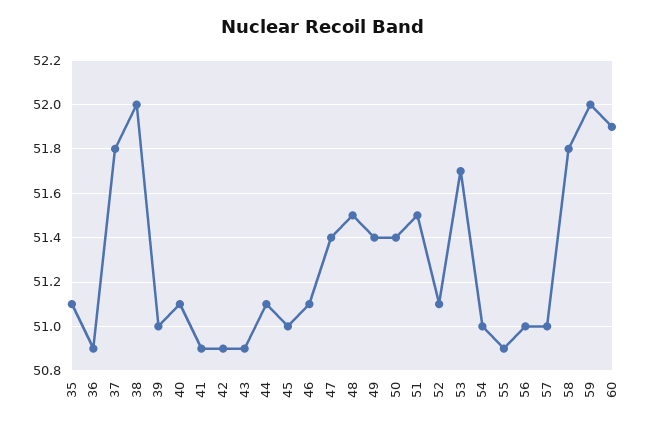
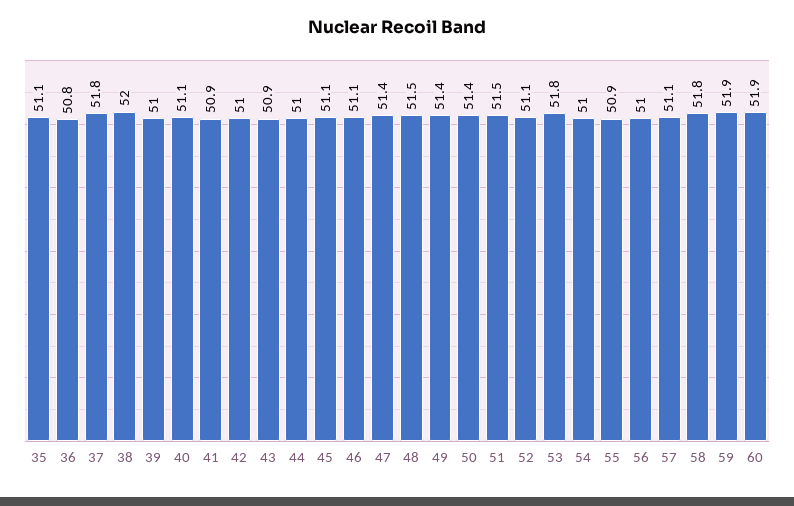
36: 50.9 -> 50.8
42: 50.9 -> 51
44: 51.1 -> 51
45: 51 -> 51.1
53: 51.7 -> 51.8
57: 51 -> 51.1
59: 52 -> 51.9

